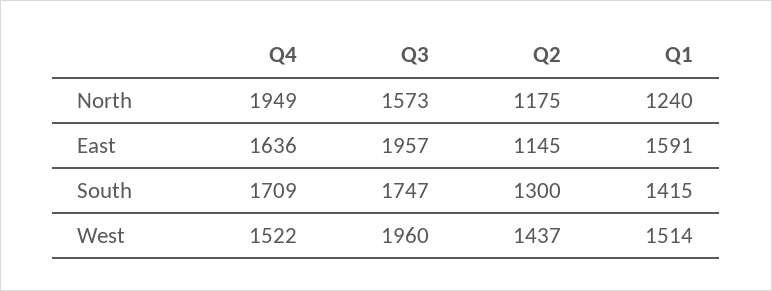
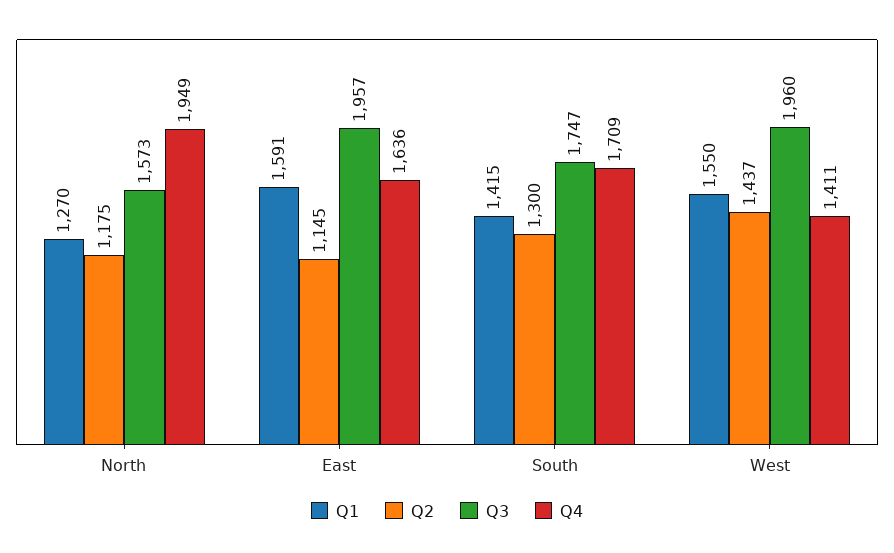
Q1, North: 1240 -> 1270
Q4, West: 1522 -> 1411
Q1, West: 1514 -> 1550

